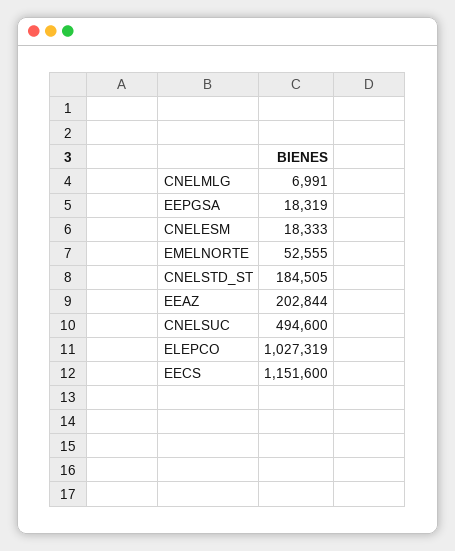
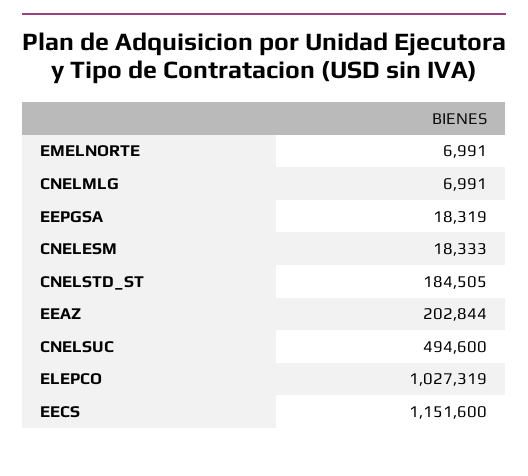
EMELNORTE: 52555 -> 6991

